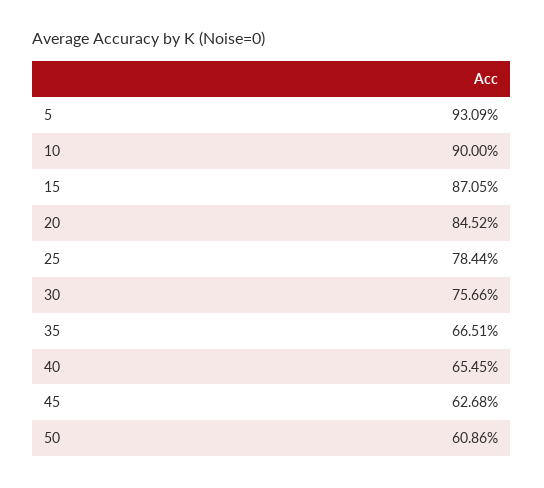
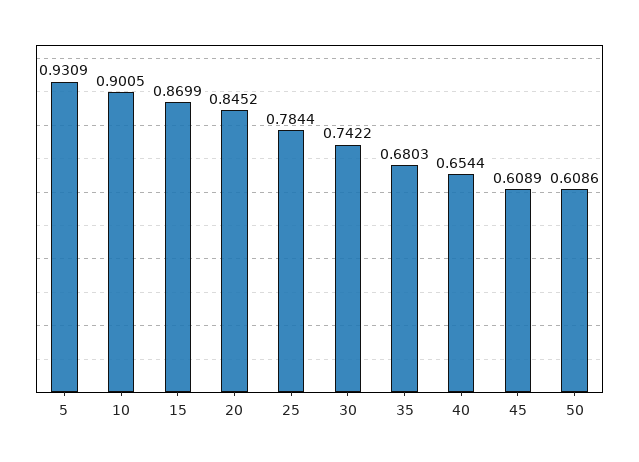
10: 0.9 -> 0.9005
15: 0.8705 -> 0.8699
30: 0.7566 -> 0.7422
35: 0.6651 -> 0.6803
40: 0.6545 -> 0.6544
45: 0.6268 -> 0.6089

